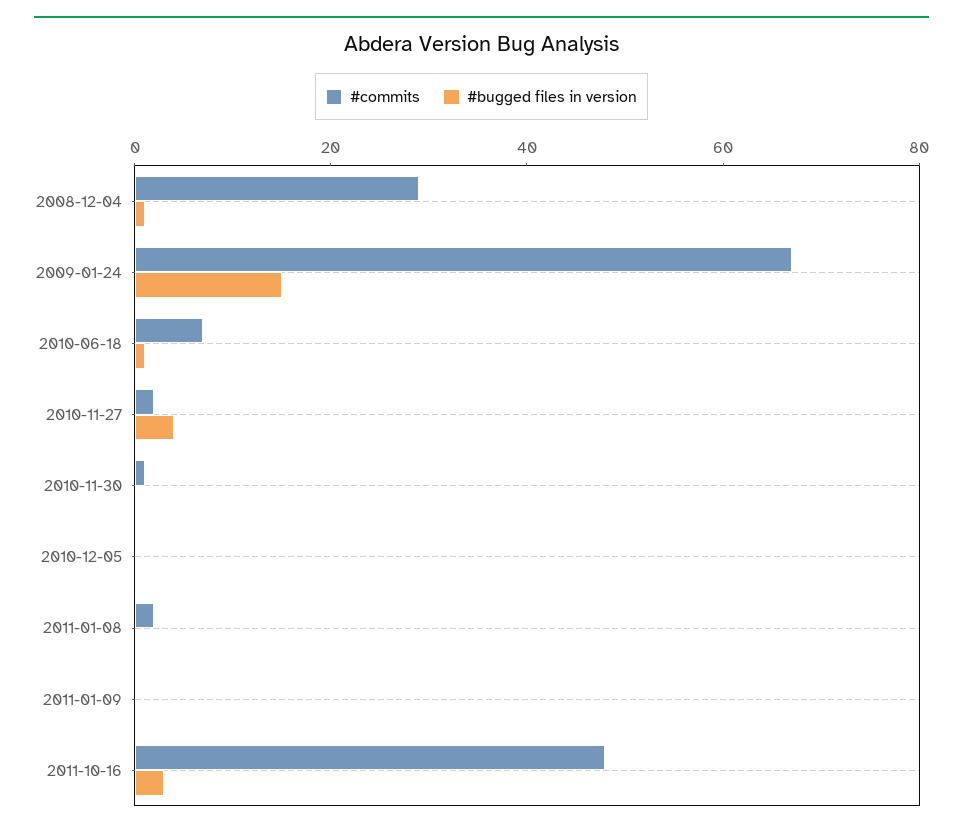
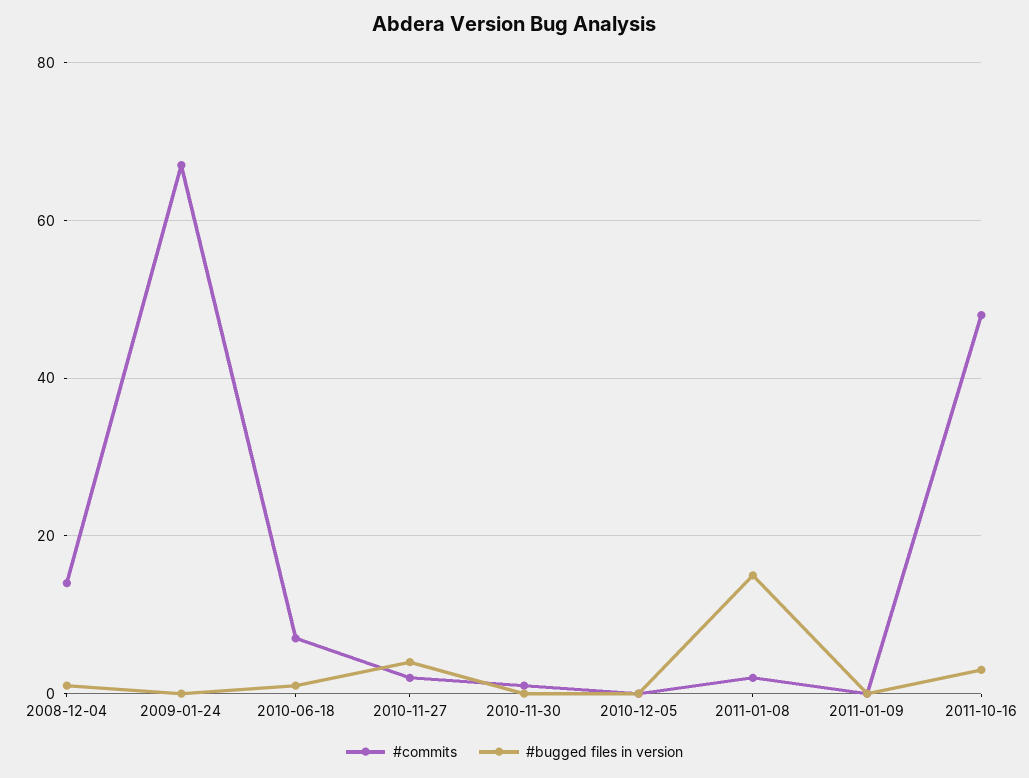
#commits, 2008-12-04: 30 -> 15
#bugged files in version, 2009-01-24: 15 -> 0
#bugged files in version, 2011-01-08: 0 -> 15

